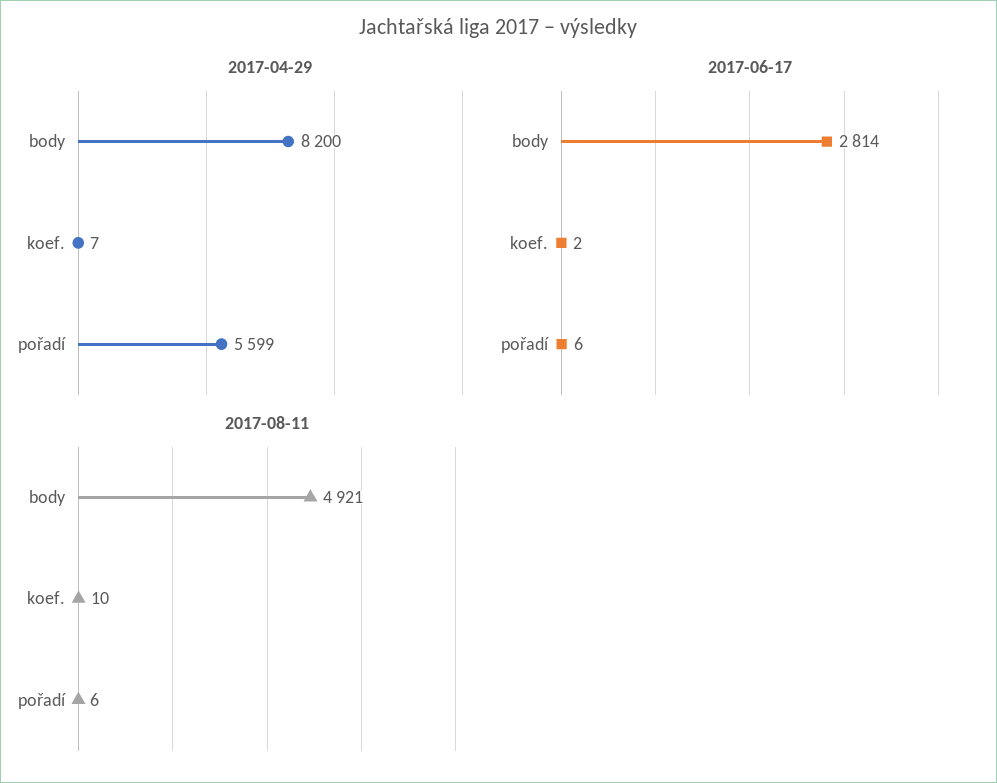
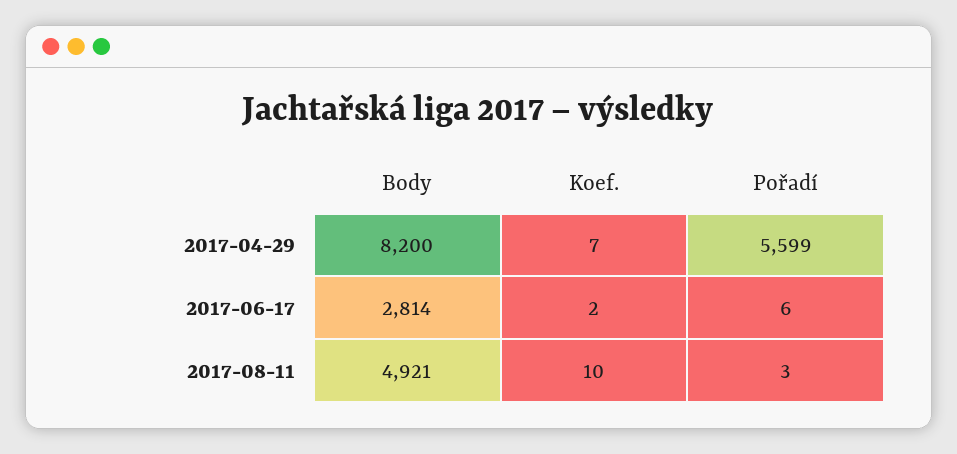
2017-08-11, pořadí: 6 -> 3

